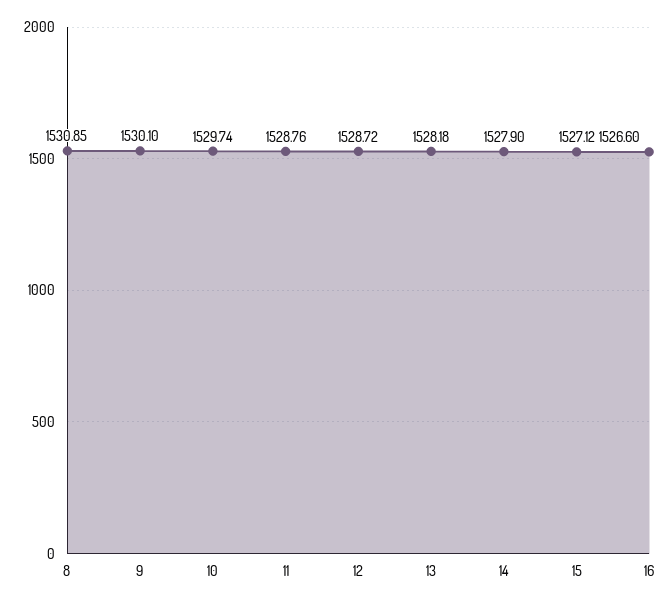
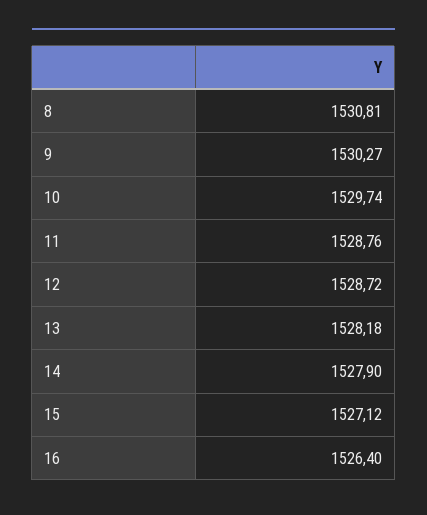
8: 1530.85 -> 1530.81
9: 1530.1 -> 1530.27
16: 1526.6 -> 1526.4

